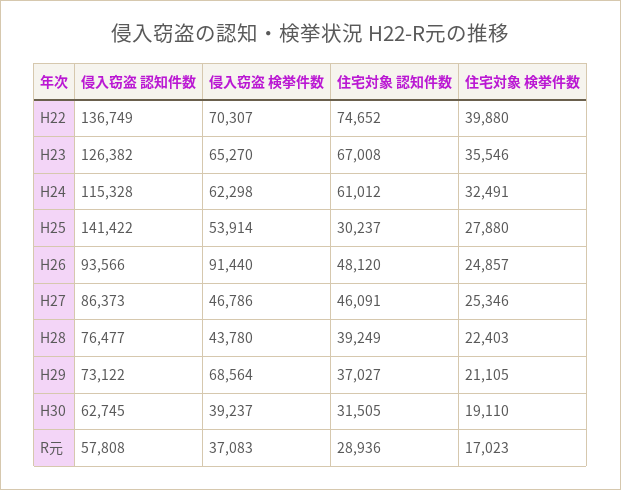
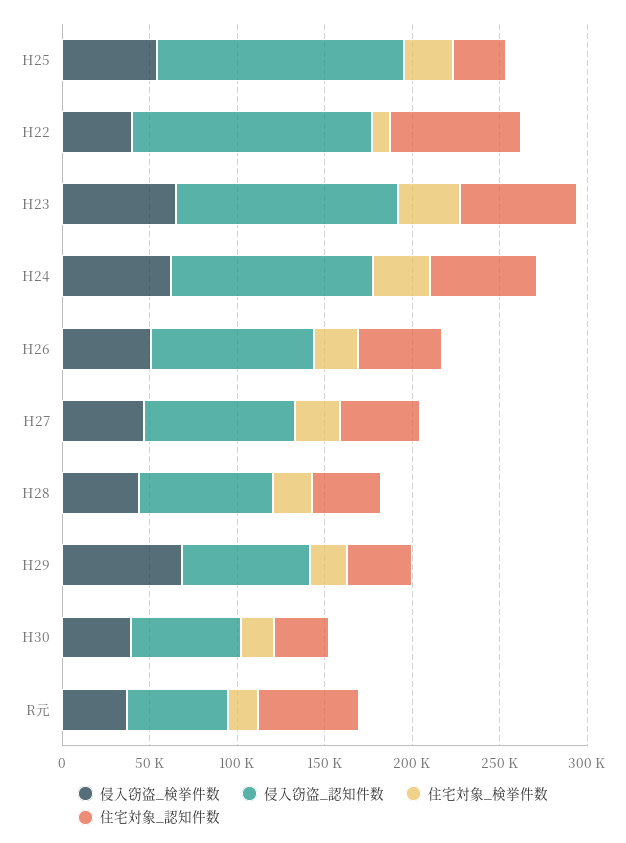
侵入窃盗 検挙件数, H22: 70307 -> 40000
住宅対象 検挙件数, H22: 39880 -> 10000
侵入窃盗 検挙件数, H26: 91440 -> 50000
住宅対象 認知件数, R元: 28936 -> 60000

